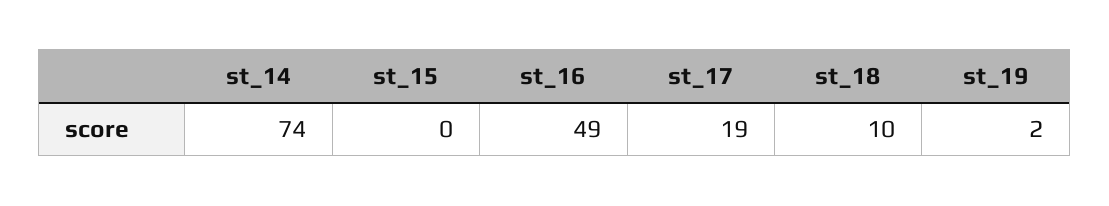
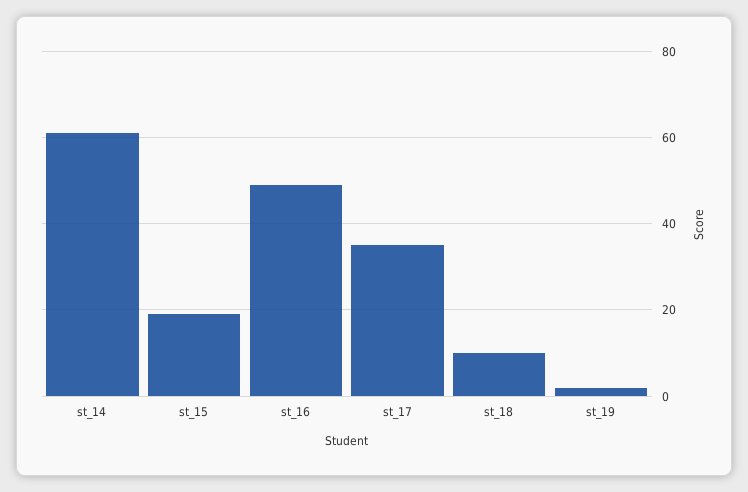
st_14: 74 -> 60
st_15: 0 -> 20
st_17: 19 -> 35

